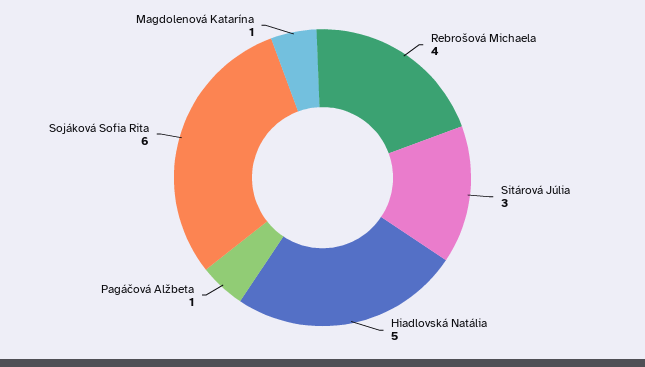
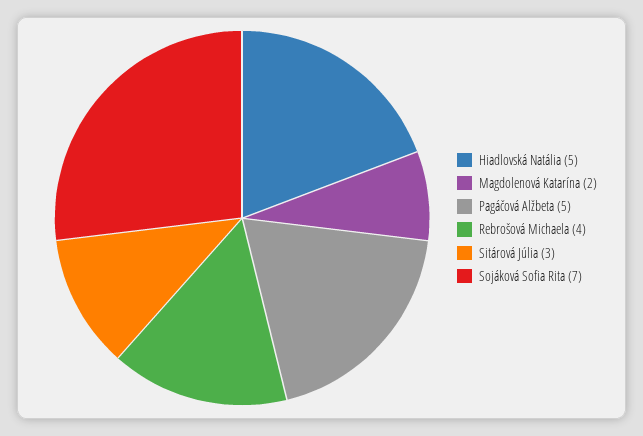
Pagáčová Alžbeta: 1 -> 5
Sojáková Sofia Rita: 6 -> 7
Magdolenová Katarína: 1 -> 2

